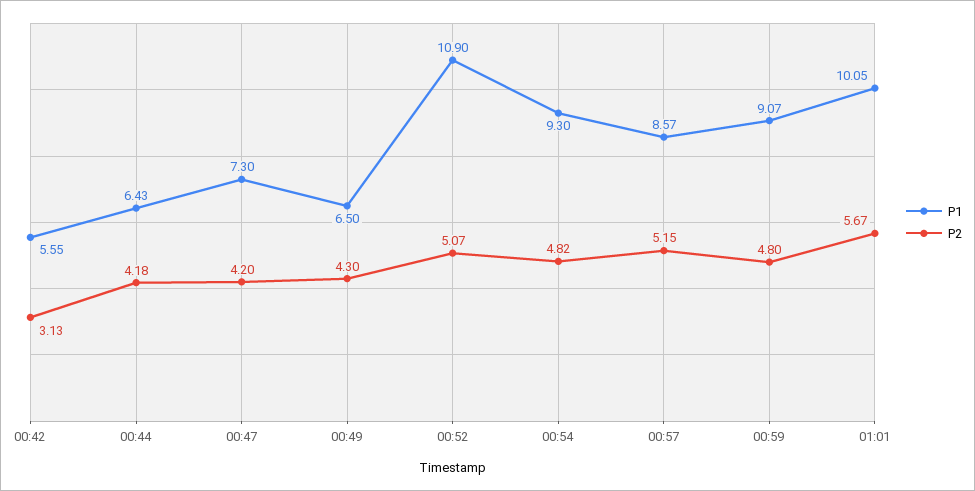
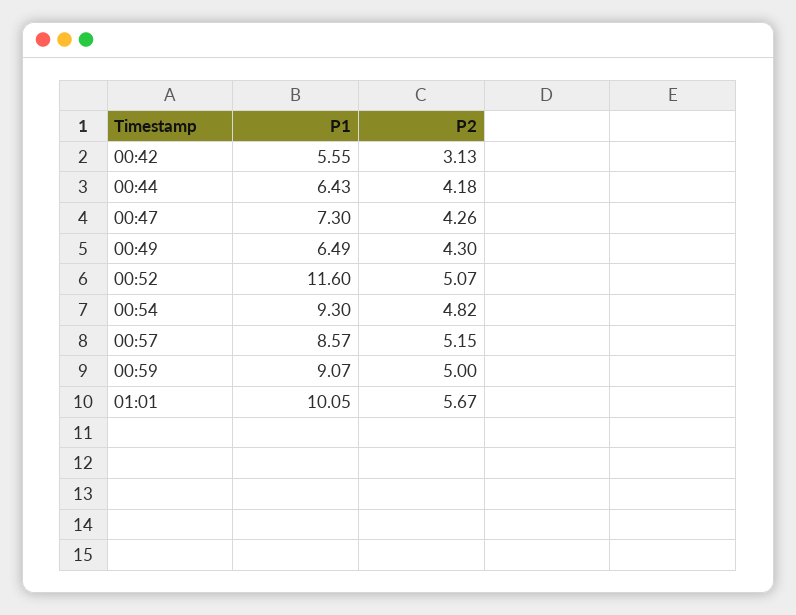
P2, 00:47: 4.2 -> 4.26
P1, 00:49: 6.5 -> 6.49
P1, 00:52: 10.9 -> 11.6
P2, 00:59: 4.8 -> 5

